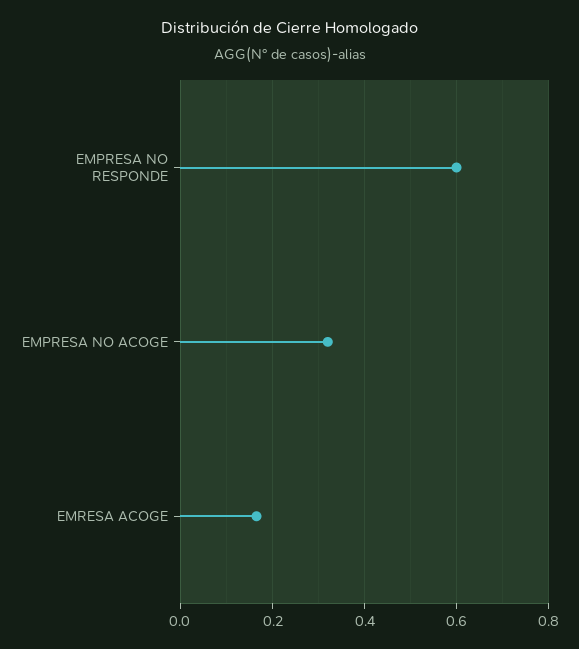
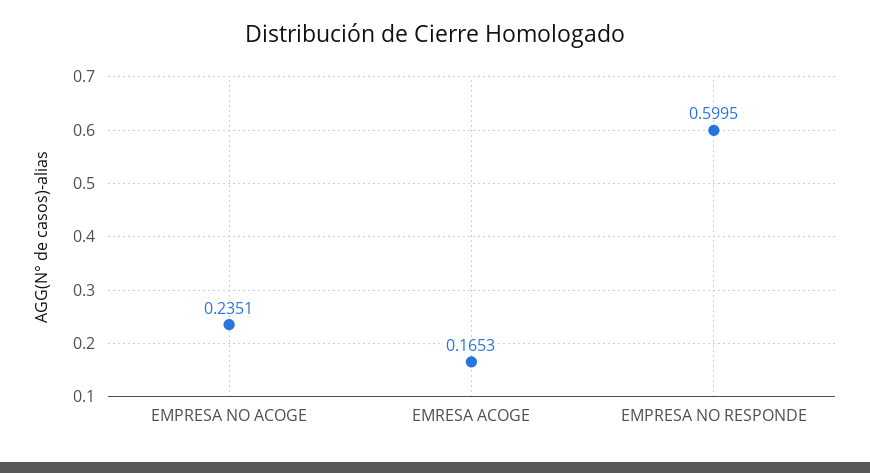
EMPRESA NO ACOGE: 0.32 -> 0.2351

